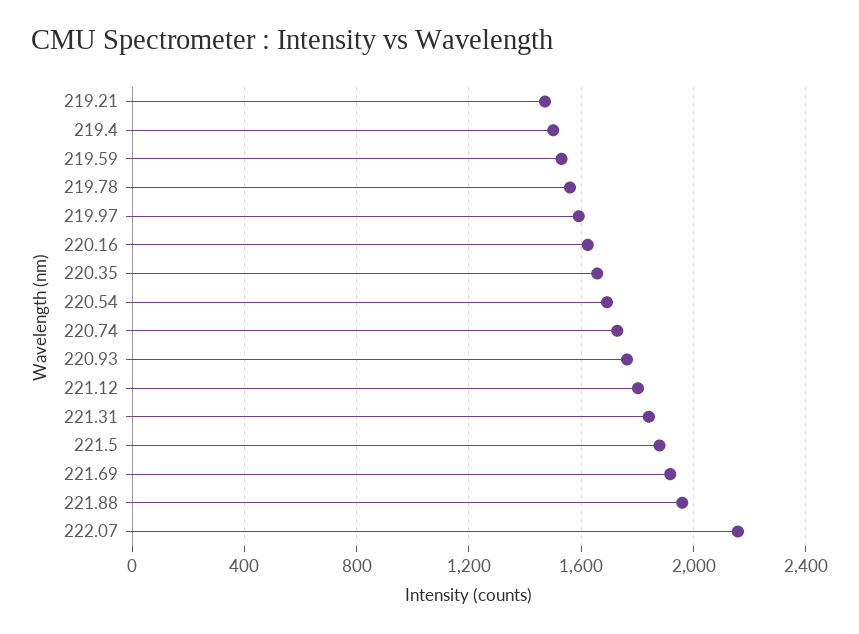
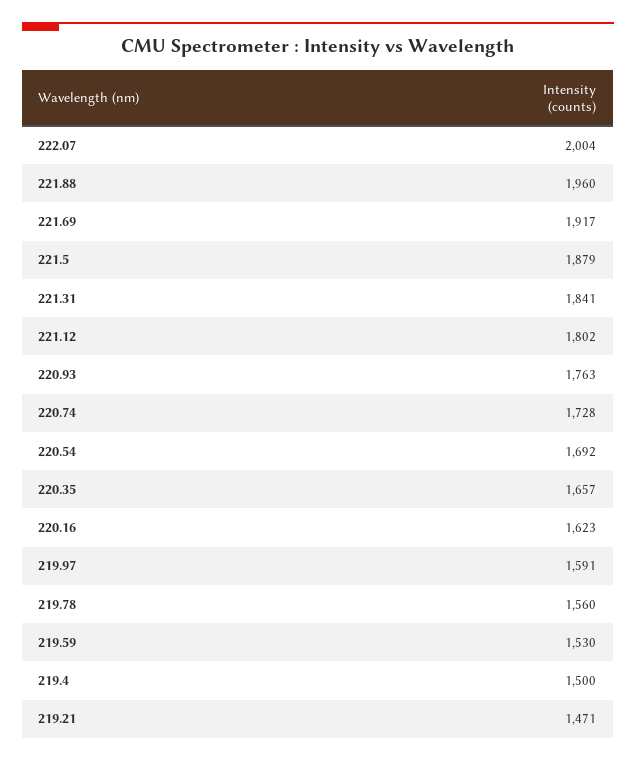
222.07: 2150 -> 2004

